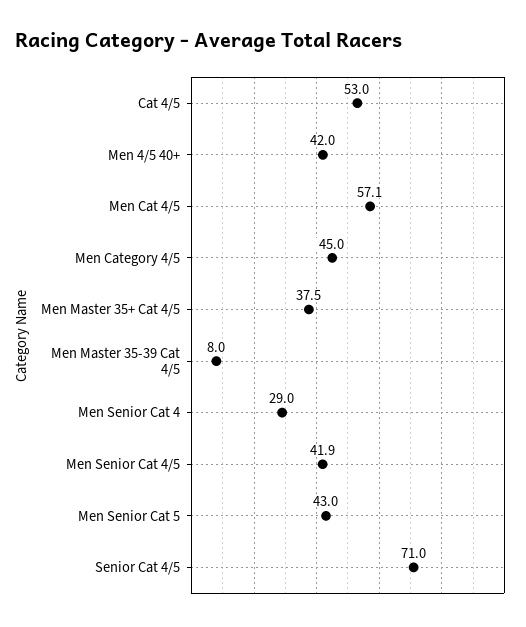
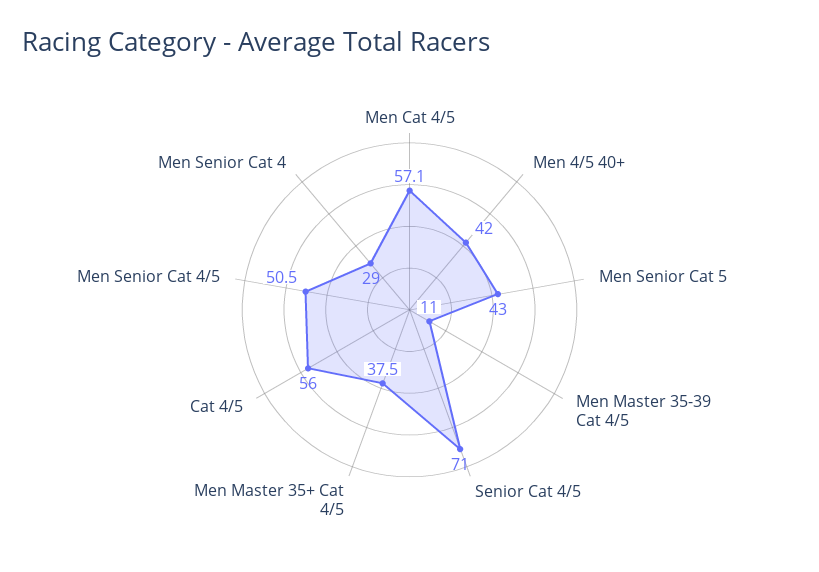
Cat 4/5: 53 -> 56
Men Category 4/5: 45 -> none
Men Master 35-39 Cat 4/5: 8 -> 11
Men Senior Cat 4/5: 41.9 -> 50.5

